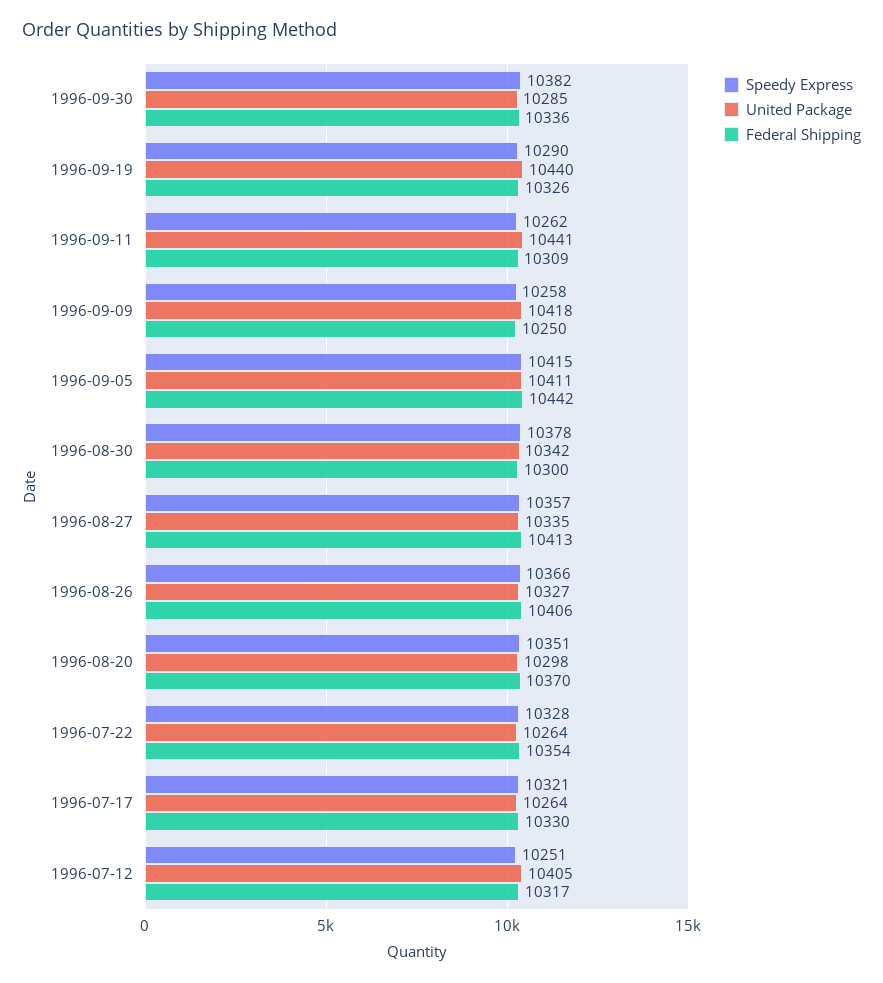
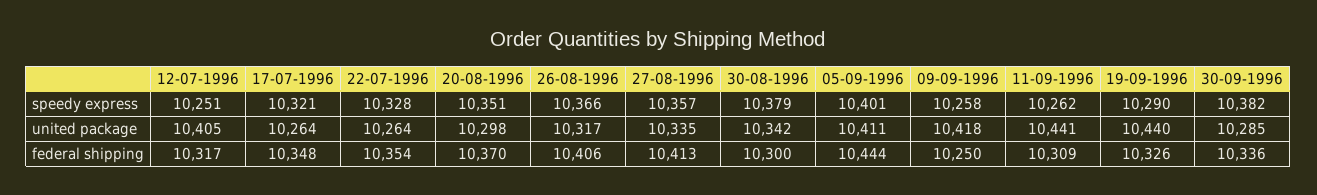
Speedy Express, 1996-09-05: 10415 -> 10401
Federal Shipping, 1996-09-05: 10442 -> 10444
Speedy Express, 1996-08-30: 10378 -> 10379
United Package, 1996-08-26: 10327 -> 10317
Federal Shipping, 1996-07-17: 10330 -> 10348

